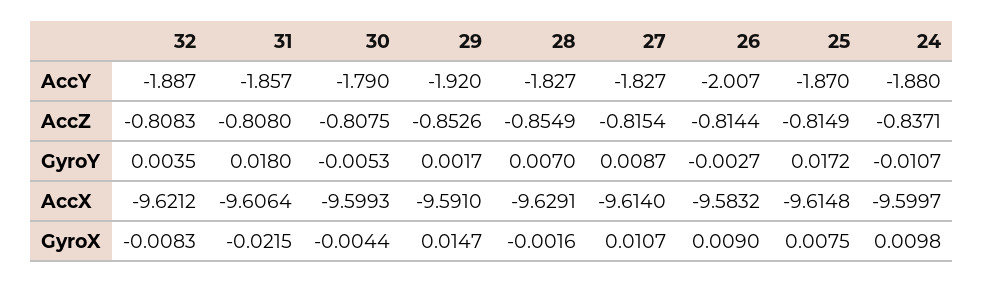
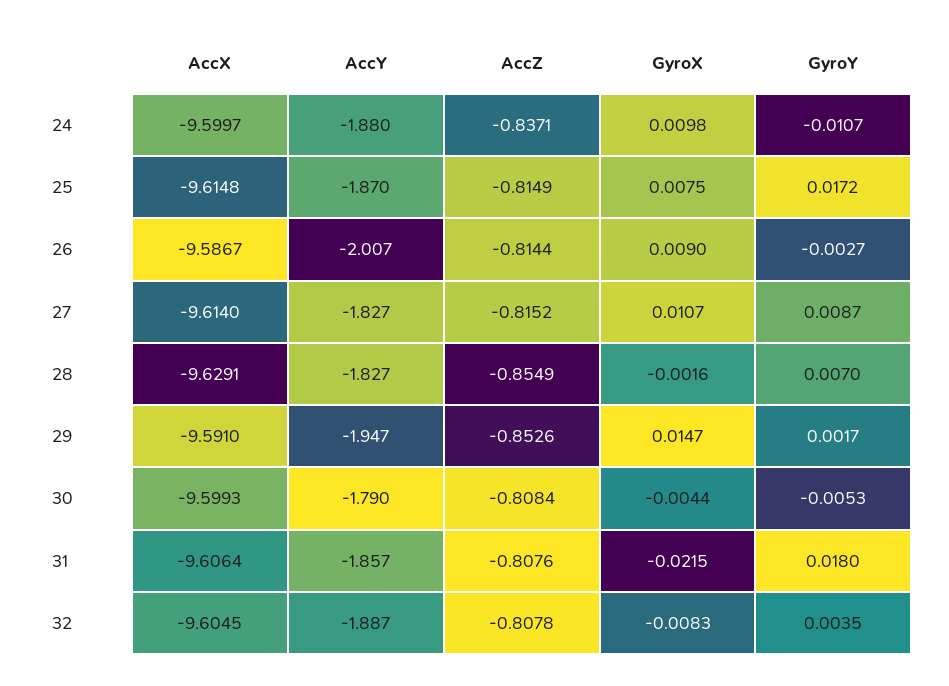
29, AccY: -1.92 -> -1.947
32, AccZ: -0.8083 -> -0.8078
31, AccZ: -0.808 -> -0.8076
30, AccZ: -0.8075 -> -0.8084
27, AccZ: -0.8154 -> -0.8152
32, AccX: -9.6212 -> -9.6045
26, AccX: -9.5832 -> -9.5867

